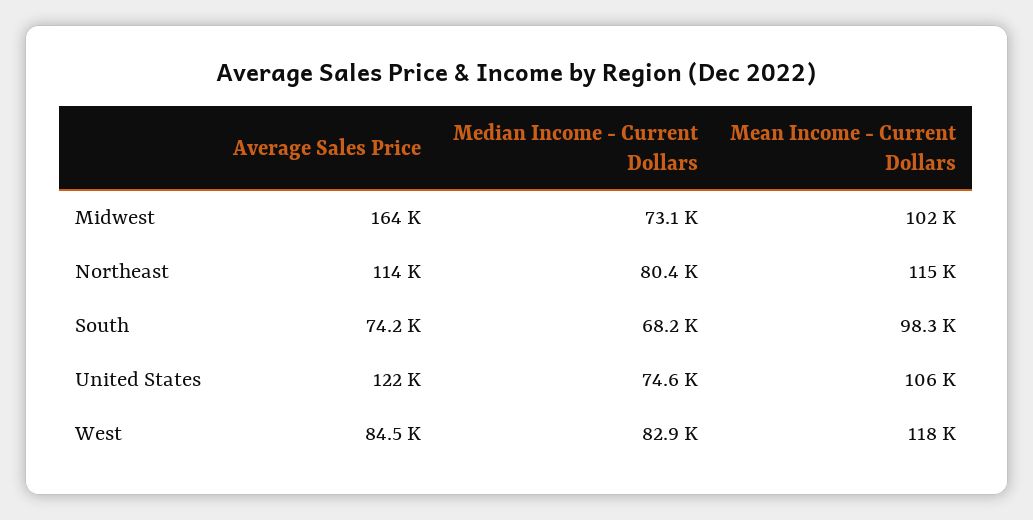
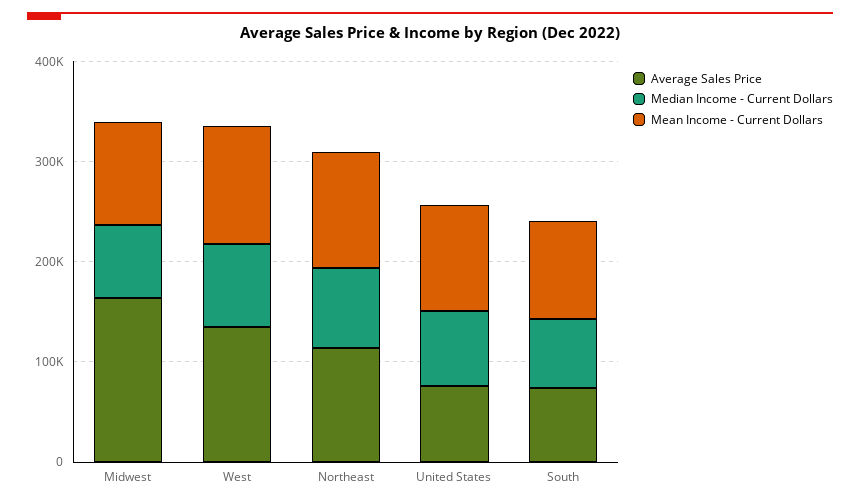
Average Sales Price, United States: 122000 -> 80000
Average Sales Price, West: 84500 -> 140000

